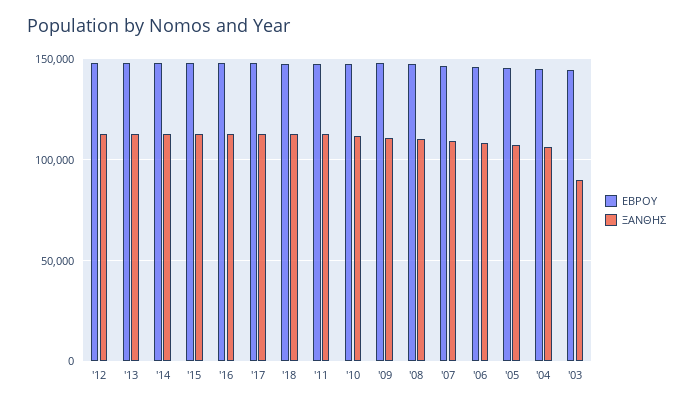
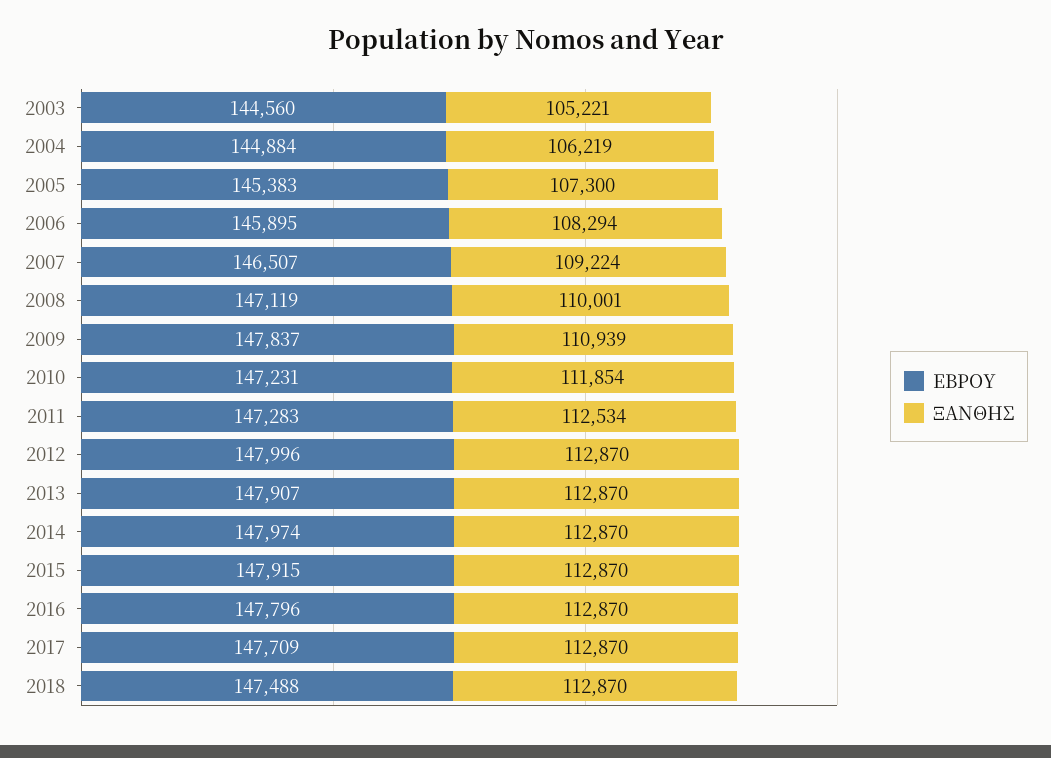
ΞΑΝΘΗΣ, '03: 90000 -> 105221

